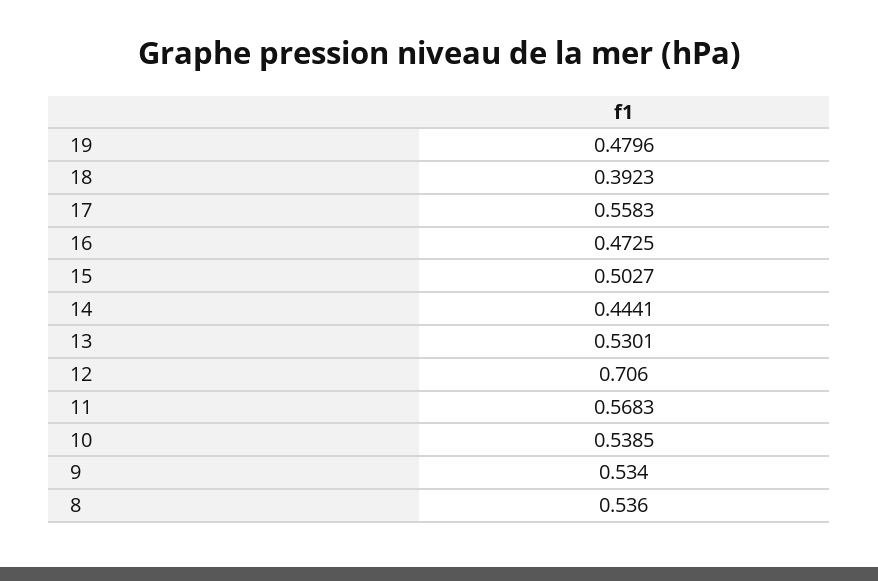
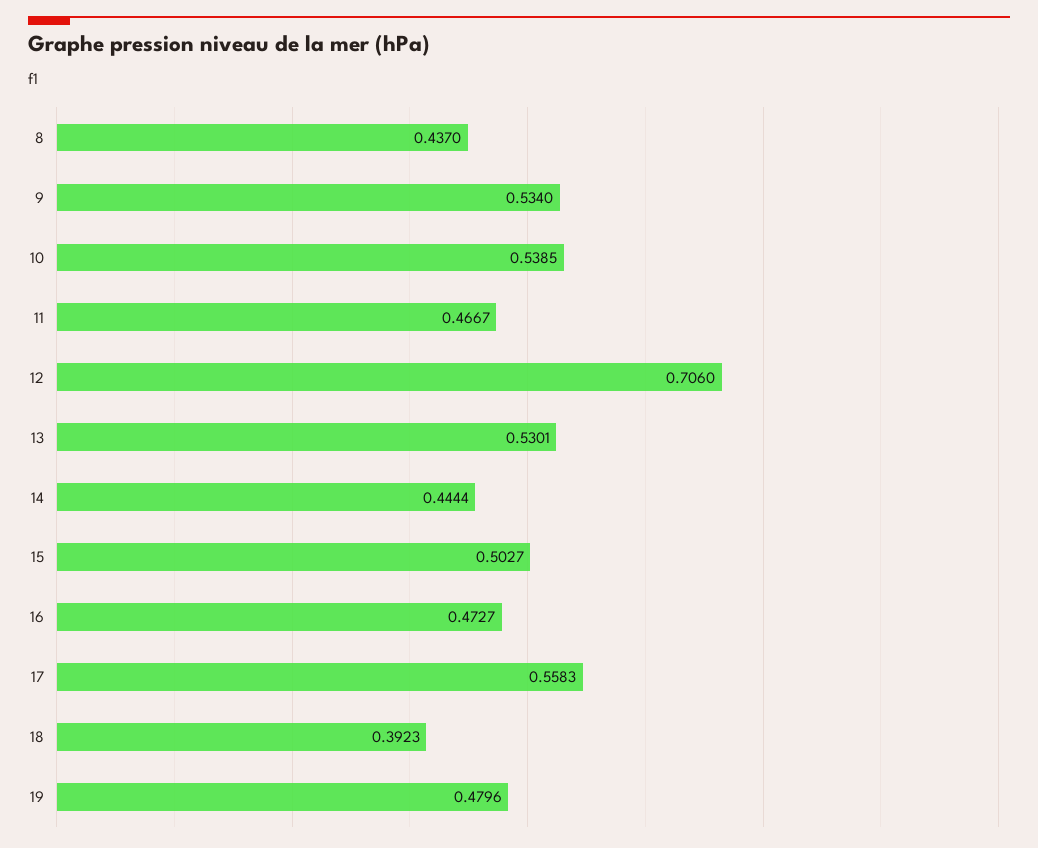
16: 0.4725 -> 0.4727
14: 0.4441 -> 0.4444
11: 0.5683 -> 0.4667
8: 0.536 -> 0.437

